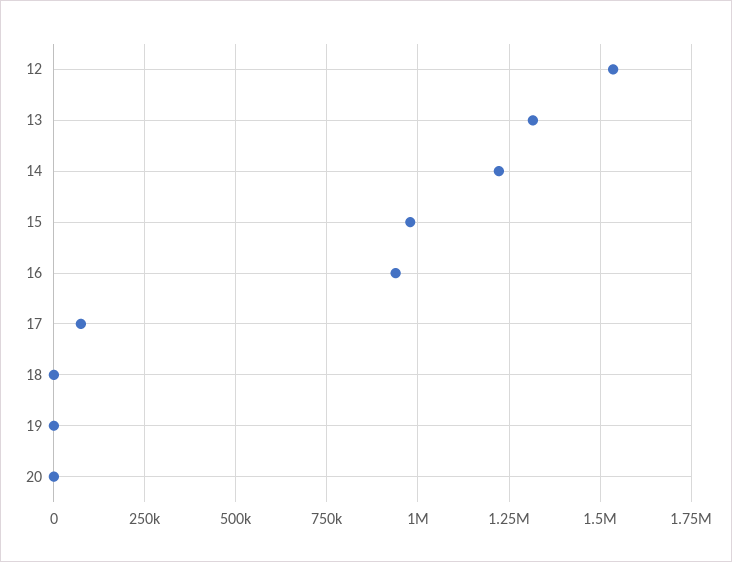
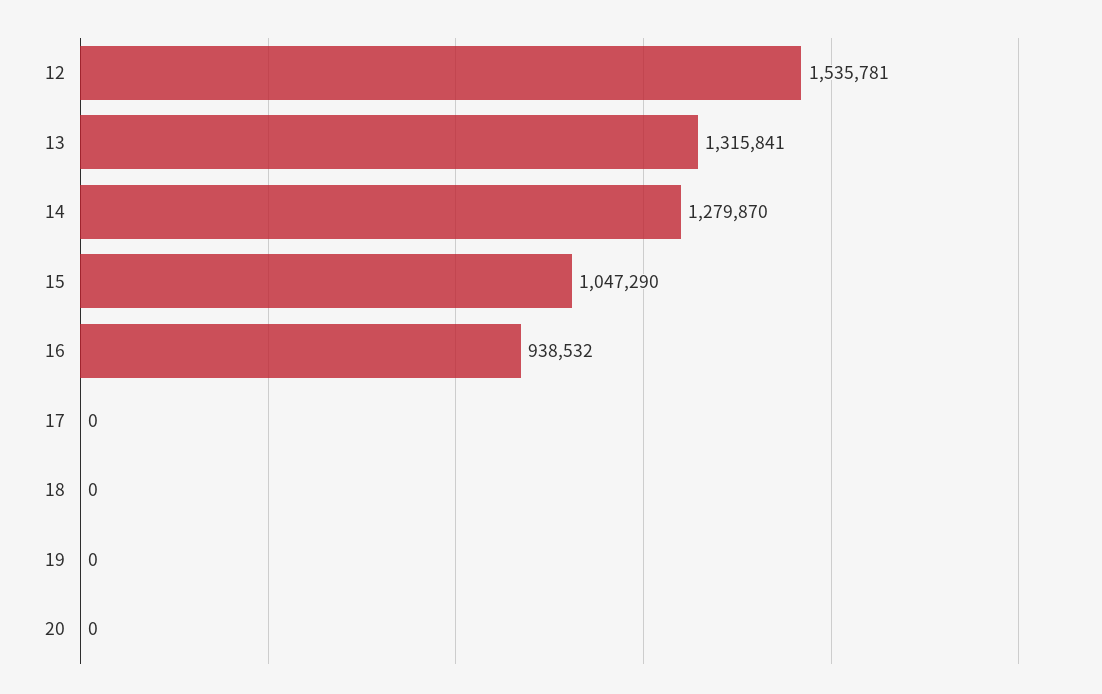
14: 1225000 -> 1279870
15: 975000 -> 1047290
17: 75000 -> 0

